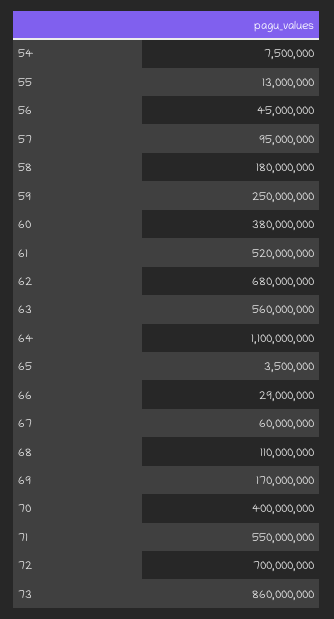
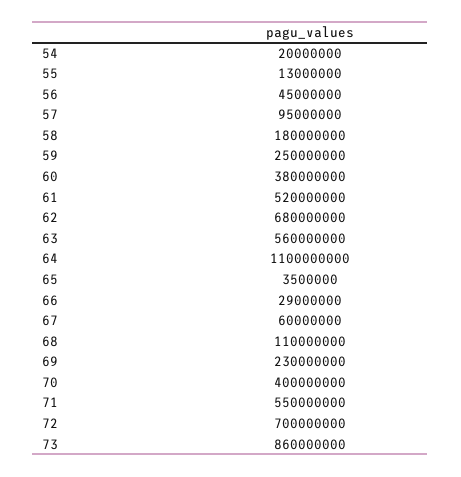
54: 7500000 -> 20000000
69: 170000000 -> 230000000

